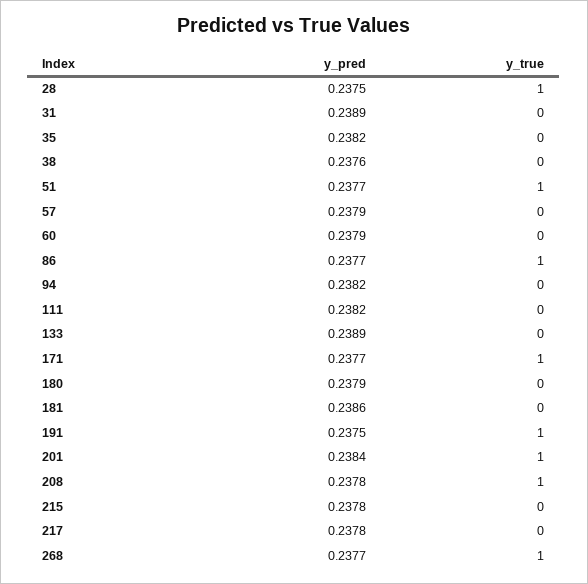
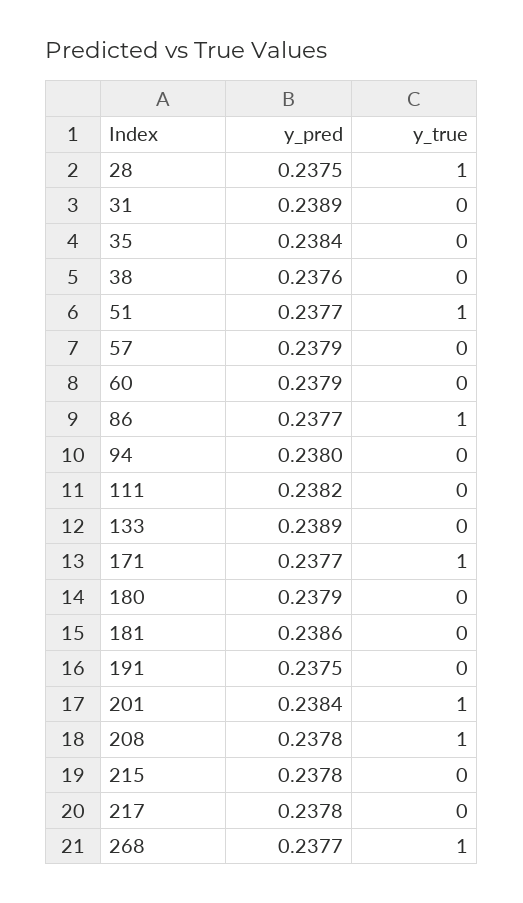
y_pred, 35: 0.2382 -> 0.2384
y_pred, 94: 0.2382 -> 0.238
y_true, 191: 1 -> 0

